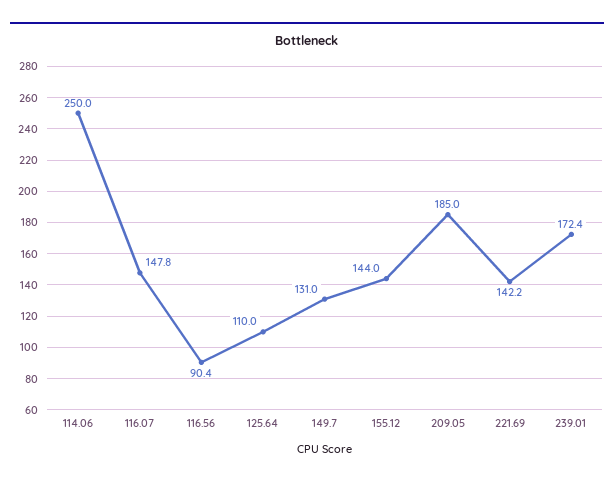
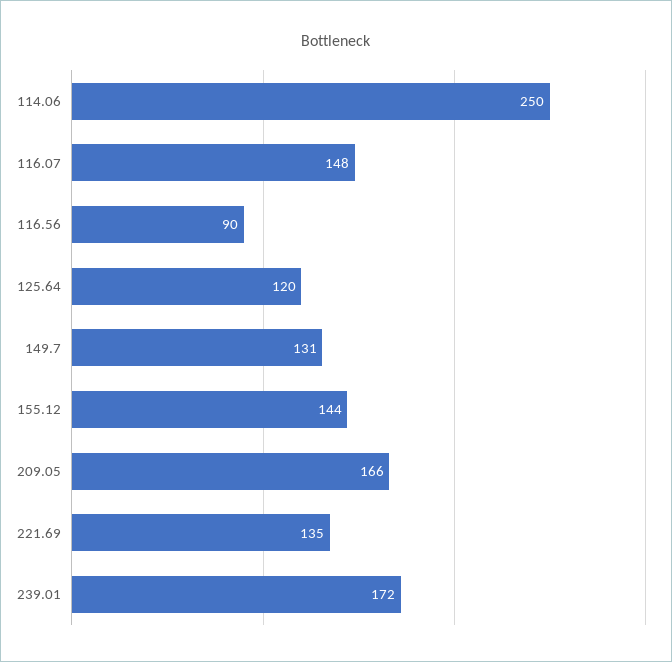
125.64: 110 -> 120
209.05: 185 -> 166
221.69: 142.2 -> 135

